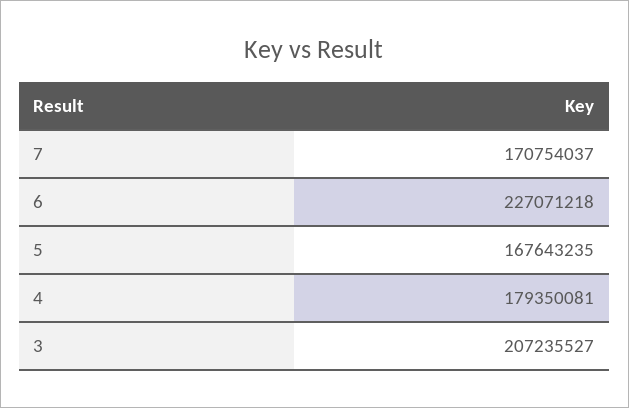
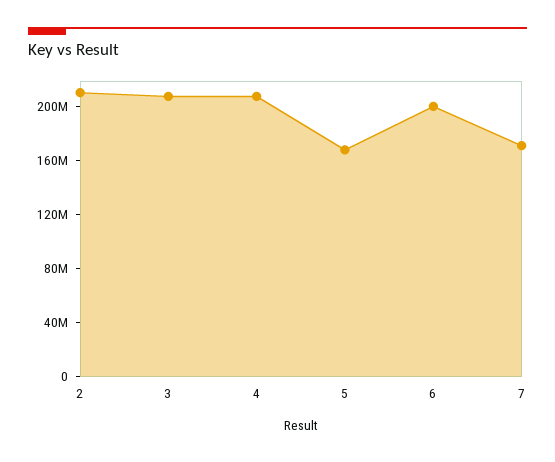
6: 227071218 -> 200000000
4: 179350081 -> 210000000
2: none -> 210000000

